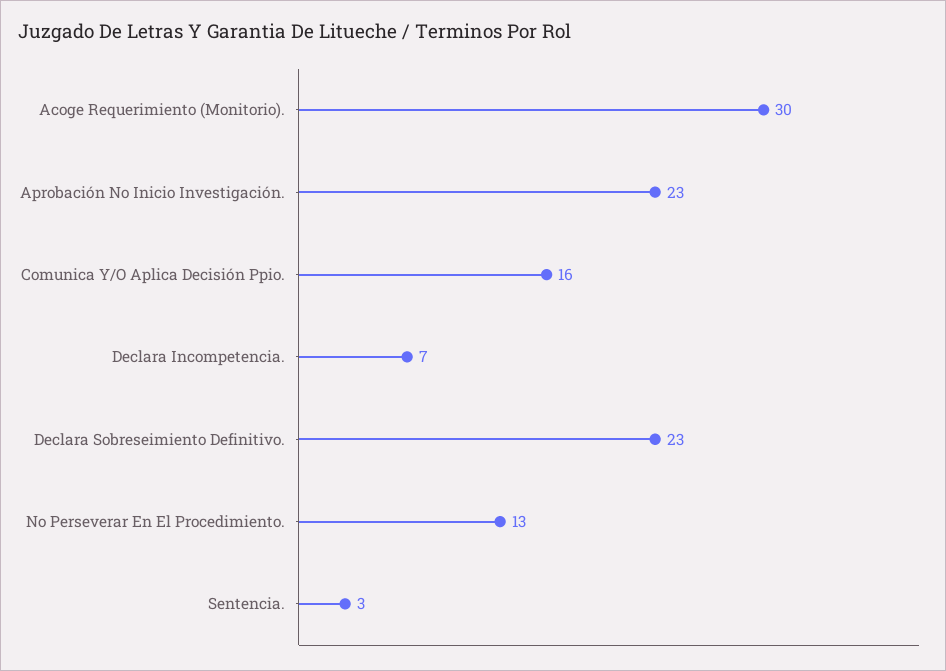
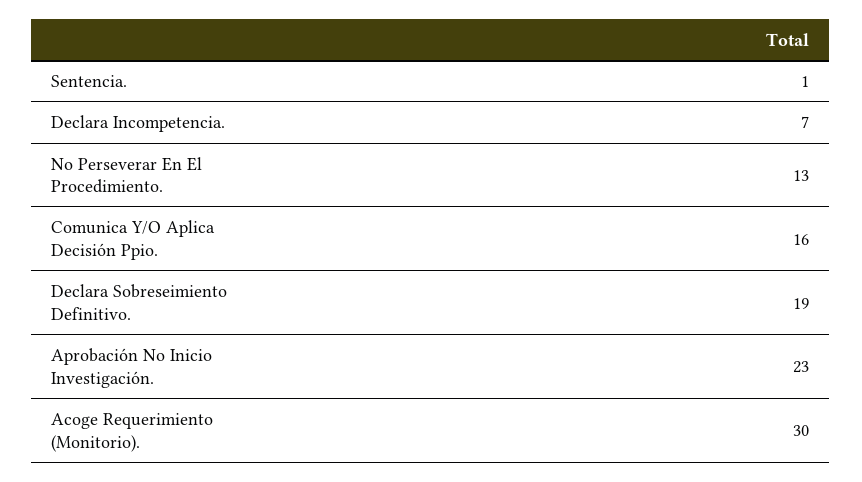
Declara Sobreseimiento Definitivo.: 23 -> 19
Sentencia.: 3 -> 1

